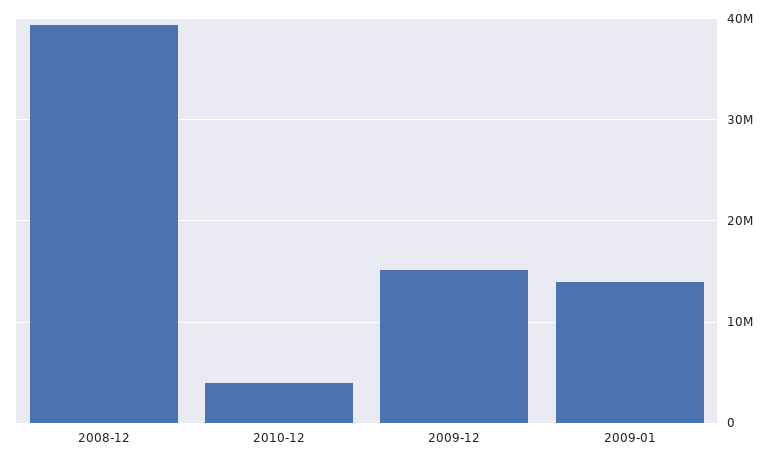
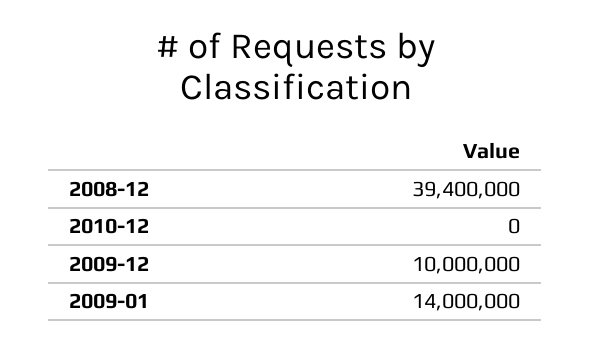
2010-12: 4000000 -> 0
2009-12: 15000000 -> 10000000

